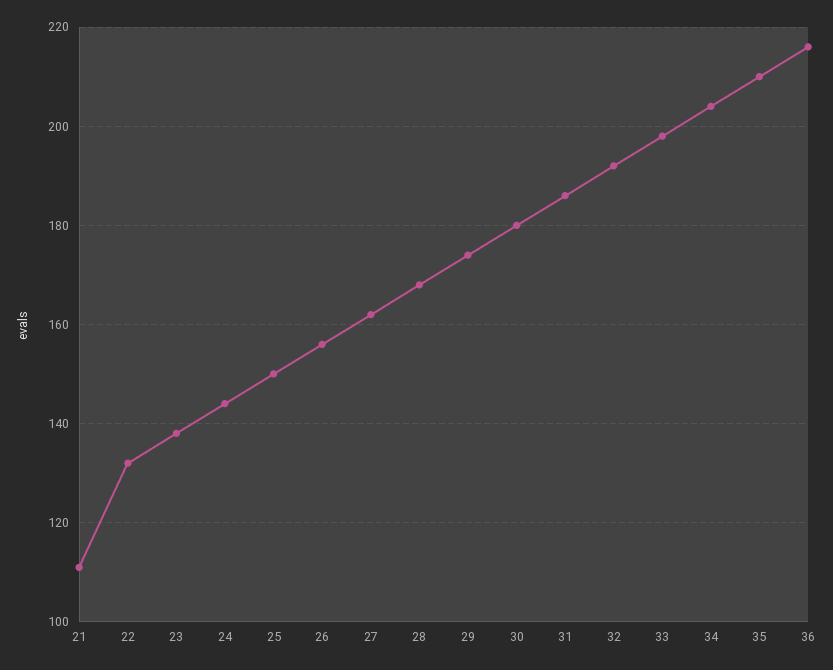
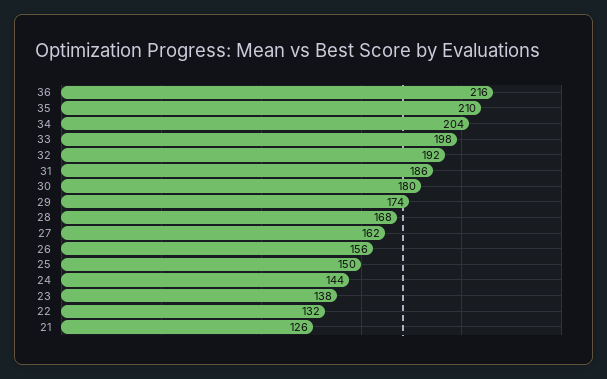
21: 110 -> 126

